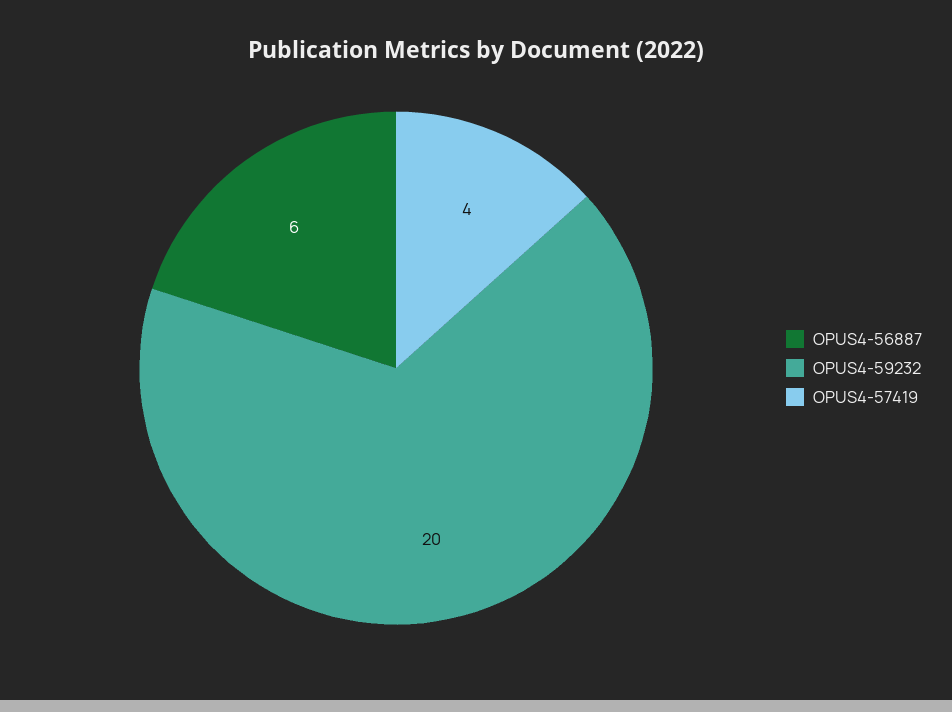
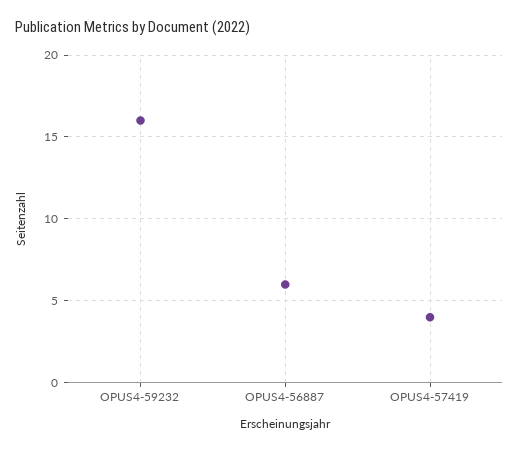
OPUS4-59232: 20 -> 16

